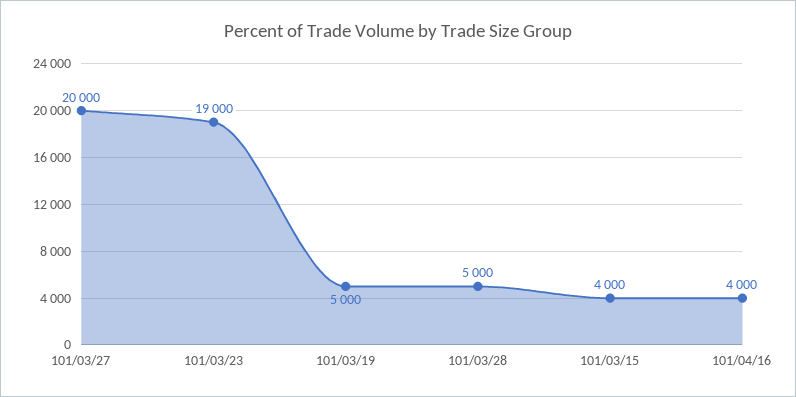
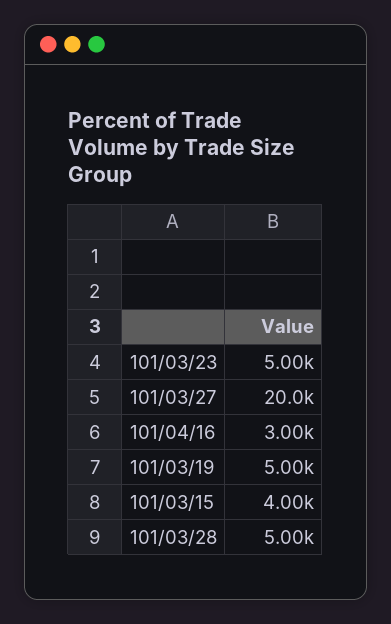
101/03/23: 19000 -> 5000
101/04/16: 4000 -> 3000

